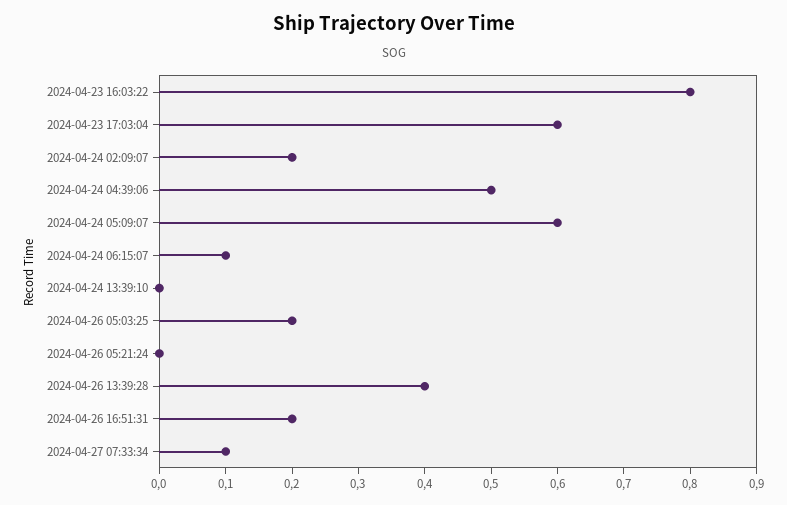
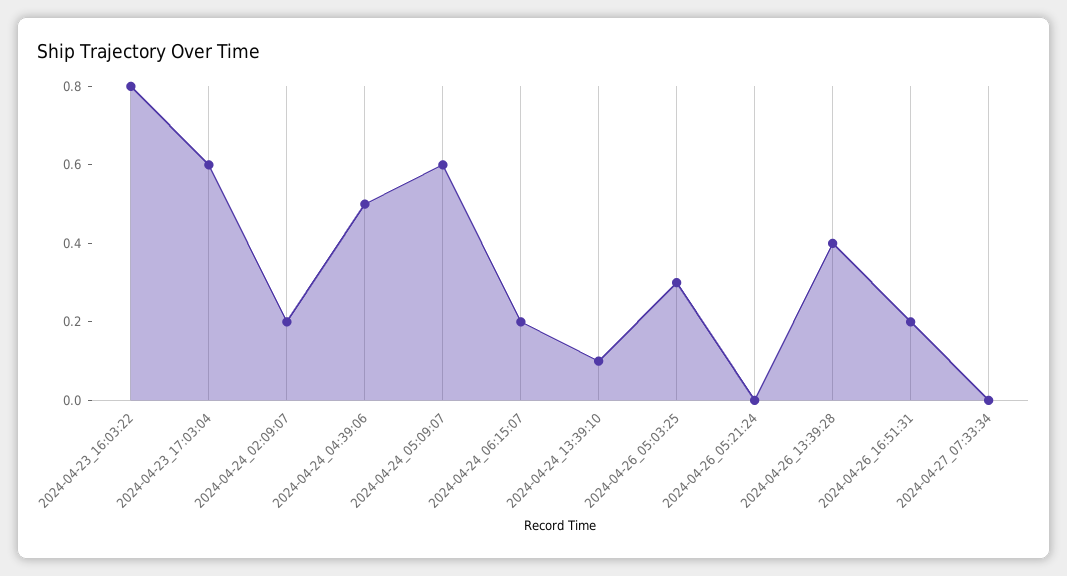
2024-04-24 06:15:07: 0.1 -> 0.2
2024-04-24 13:39:10: 0 -> 0.1
2024-04-26 05:03:25: 0.2 -> 0.3
2024-04-27 07:33:34: 0.1 -> 0

